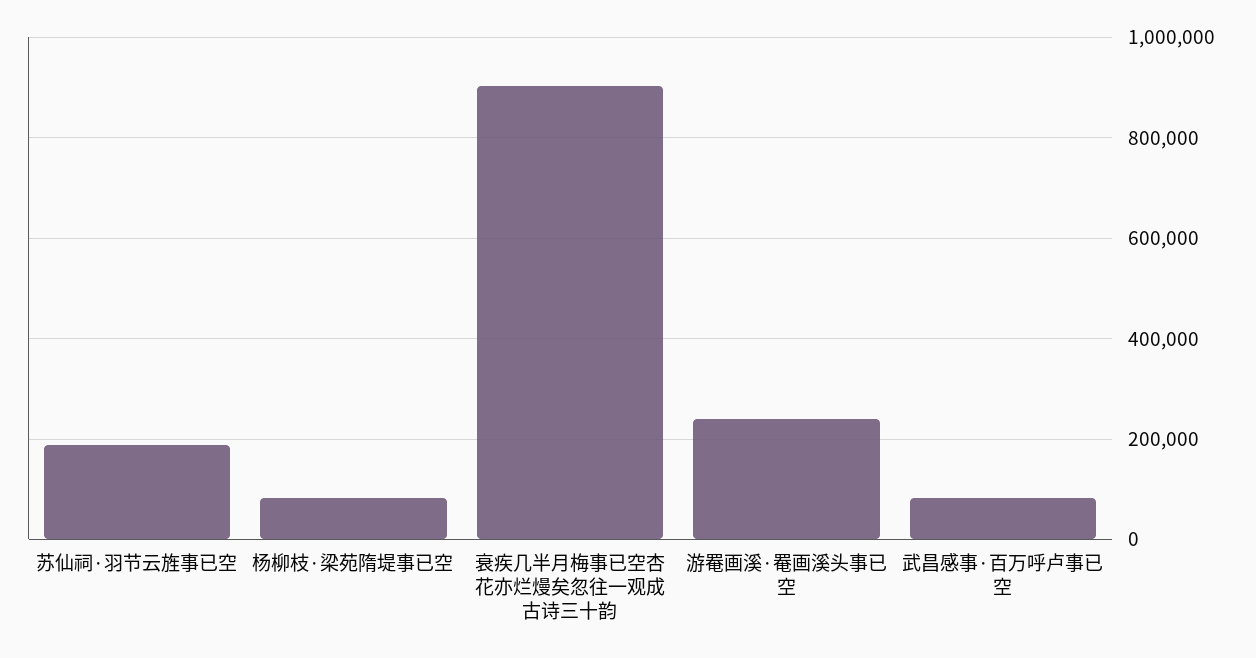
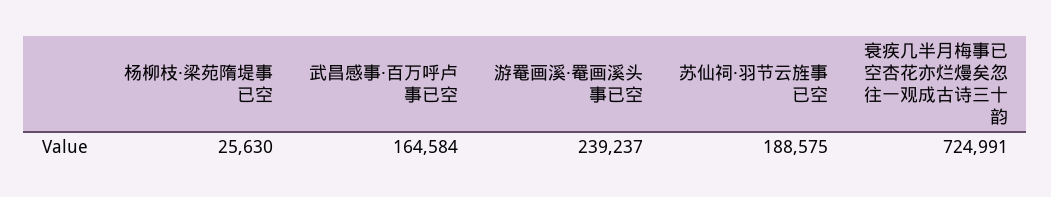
杨柳枝·梁苑隋堤事已空: 80000 -> 25630
衰疾几半月梅事已空杏花亦烂熳矣忽往一观成古诗三十韵: 900000 -> 724991
武昌感事·百万呼卢事已空: 80000 -> 164584

